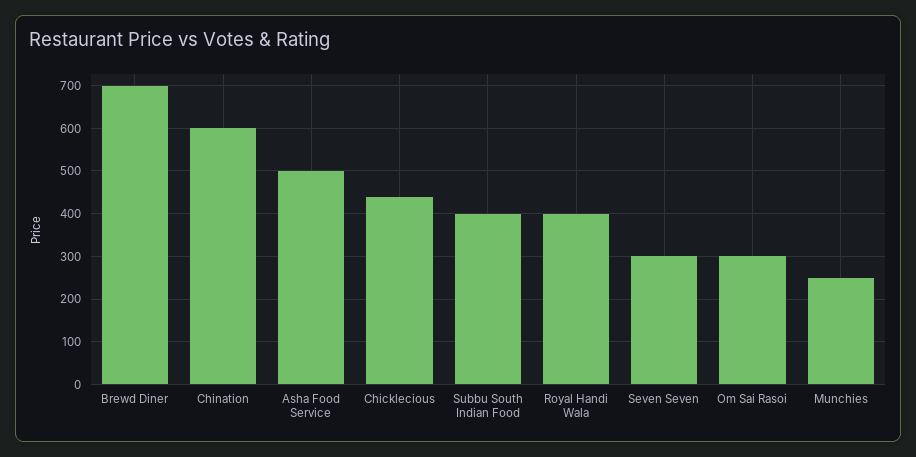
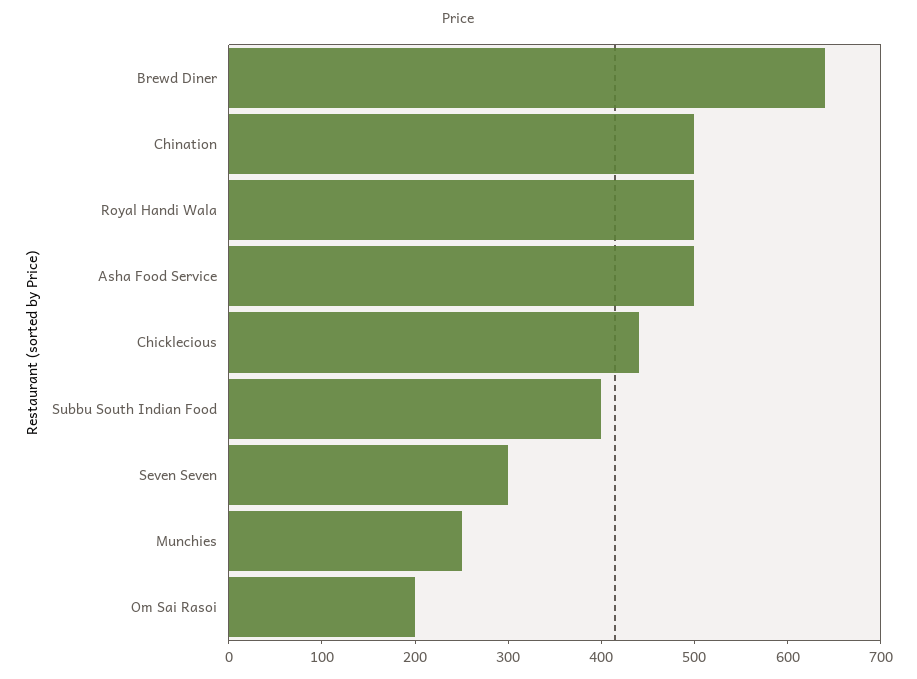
Brewd Diner: 700 -> 640
Chination: 600 -> 500
Royal Handi Wala: 400 -> 500
Om Sai Rasoi: 300 -> 200

